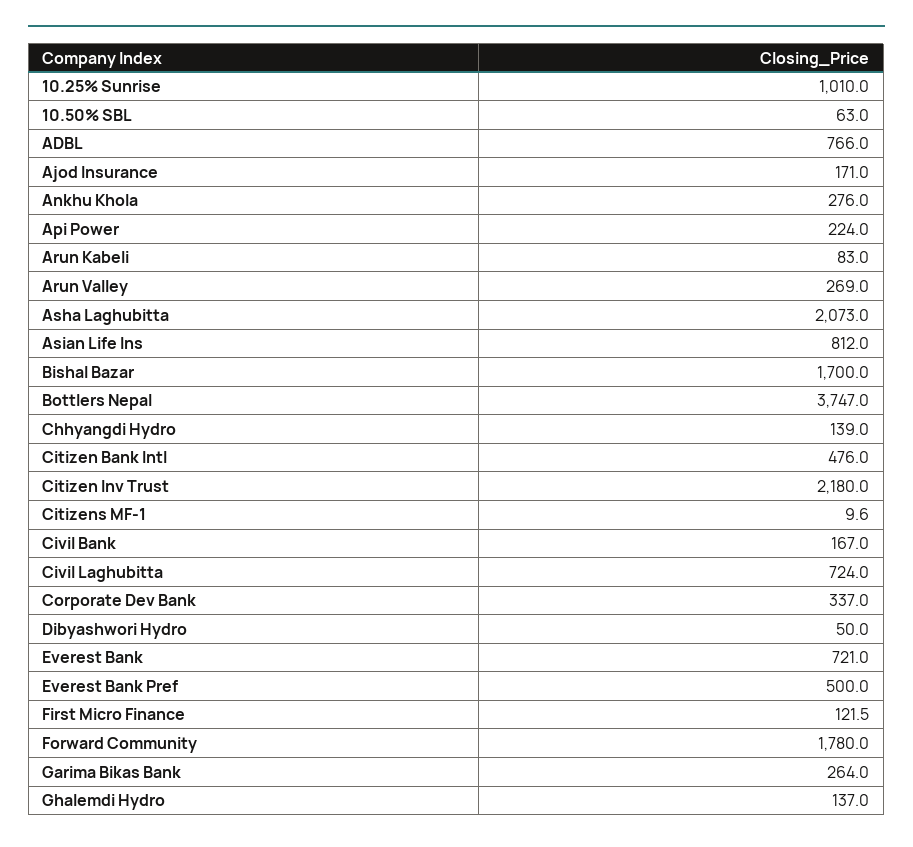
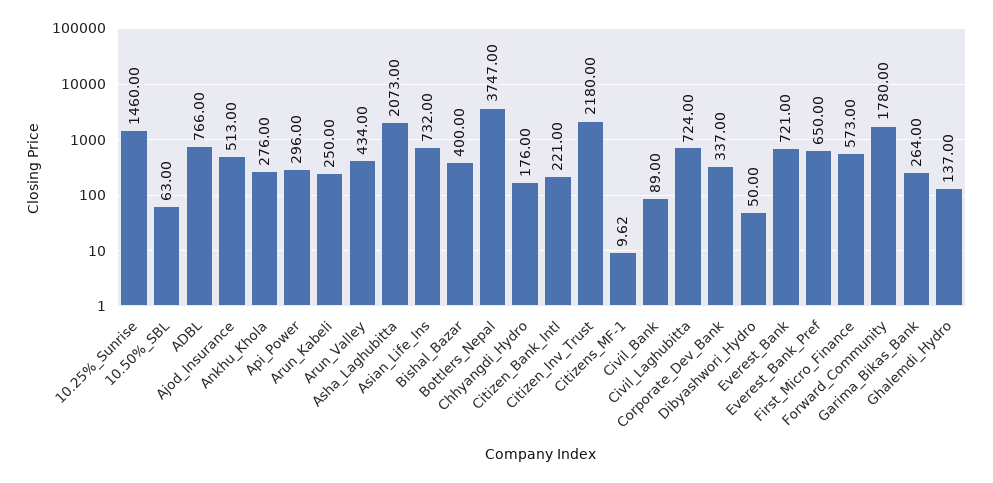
10.25% Sunrise: 1010 -> 1460
Ajod Insurance: 171 -> 513
Api Power: 224 -> 296
Arun Kabeli: 83 -> 250
Arun Valley: 269 -> 434
Asian Life Ins: 812 -> 732
Bishal Bazar: 1700 -> 400
Chhyangdi Hydro: 139 -> 176
Citizen Bank Intl: 476 -> 221
Civil Bank: 167 -> 89
Everest Bank Pref: 500 -> 650
First Micro Finance: 121.5 -> 573

